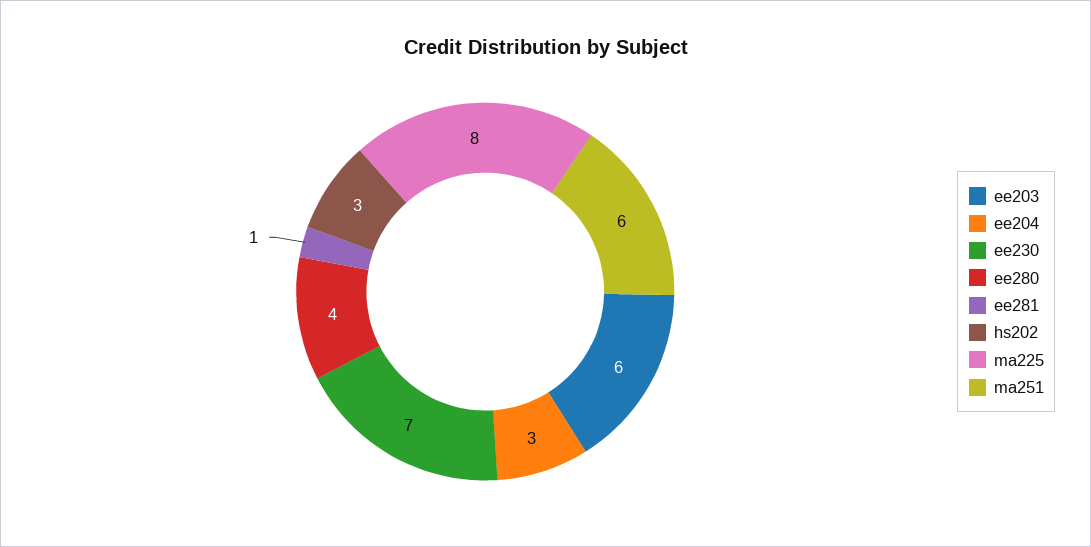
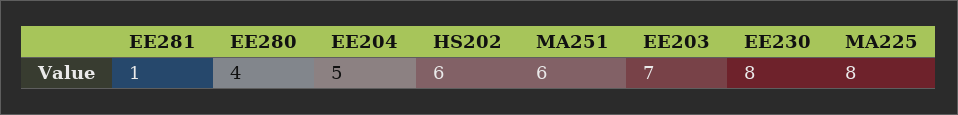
ee203: 6 -> 7
ee204: 3 -> 5
ee230: 7 -> 8
hs202: 3 -> 6

